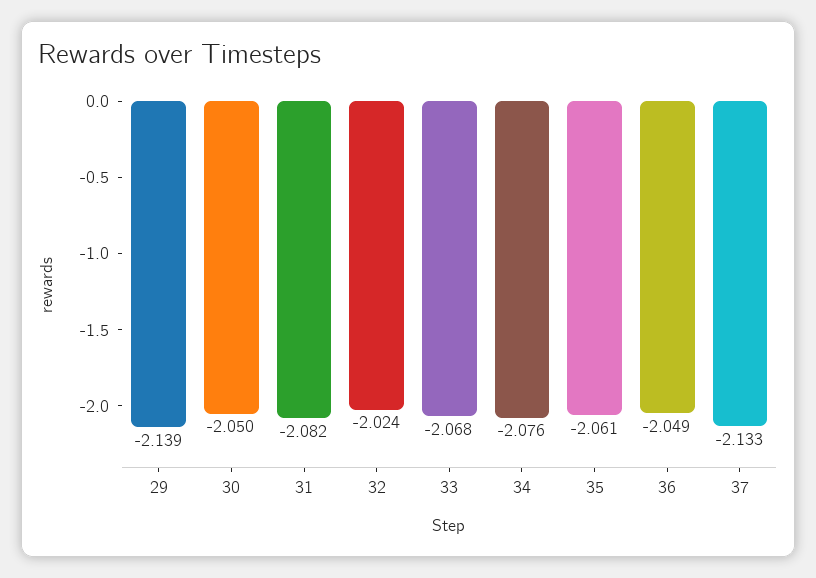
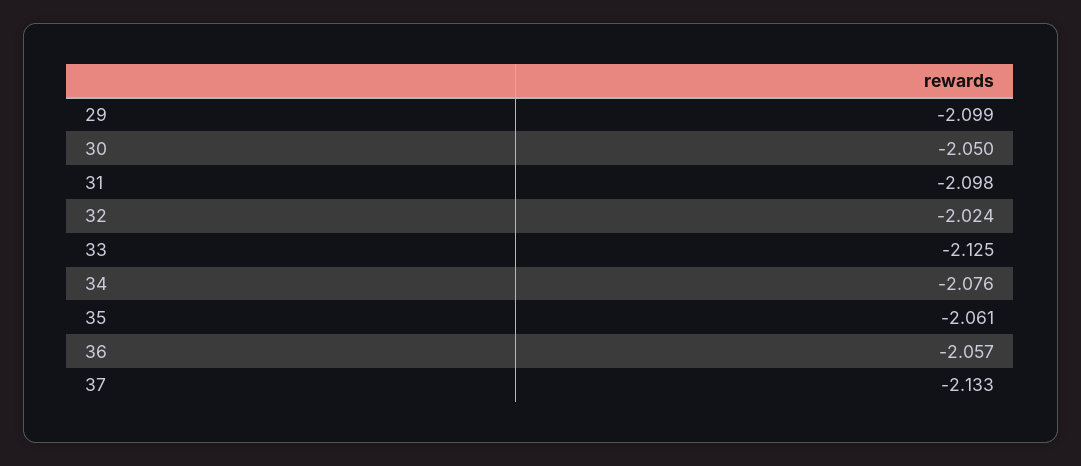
29: -2.139 -> -2.099
31: -2.082 -> -2.098
33: -2.068 -> -2.125
36: -2.049 -> -2.057

